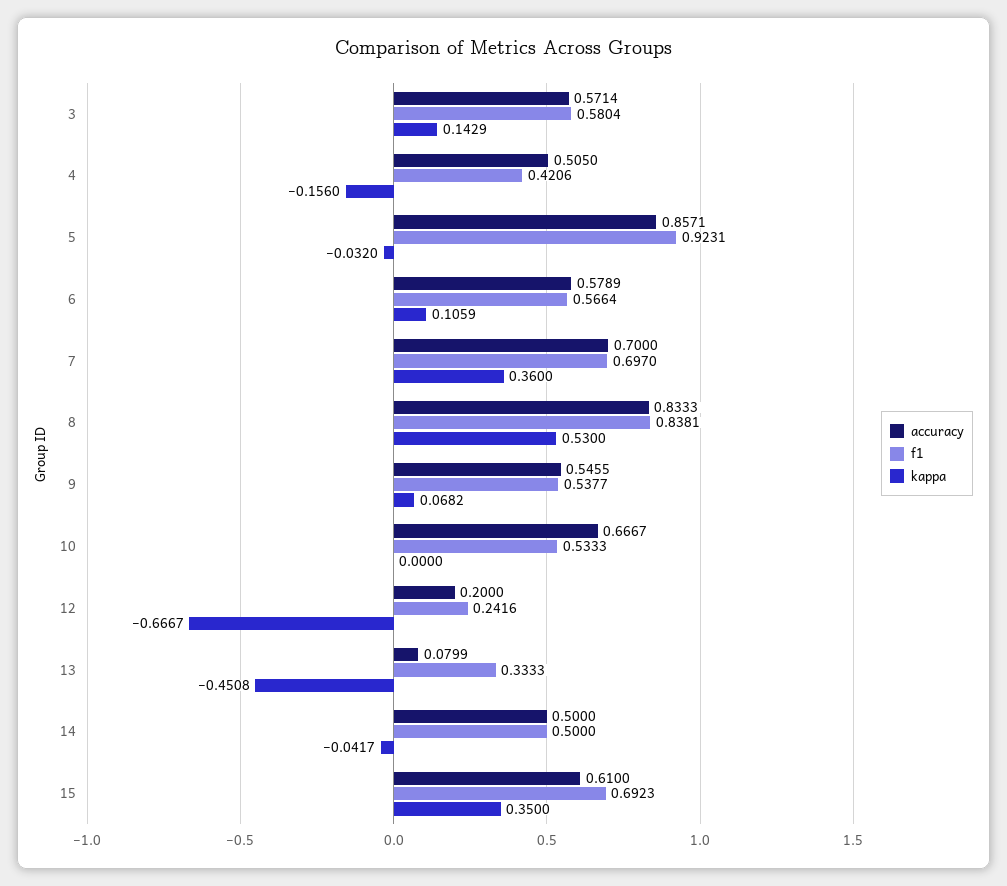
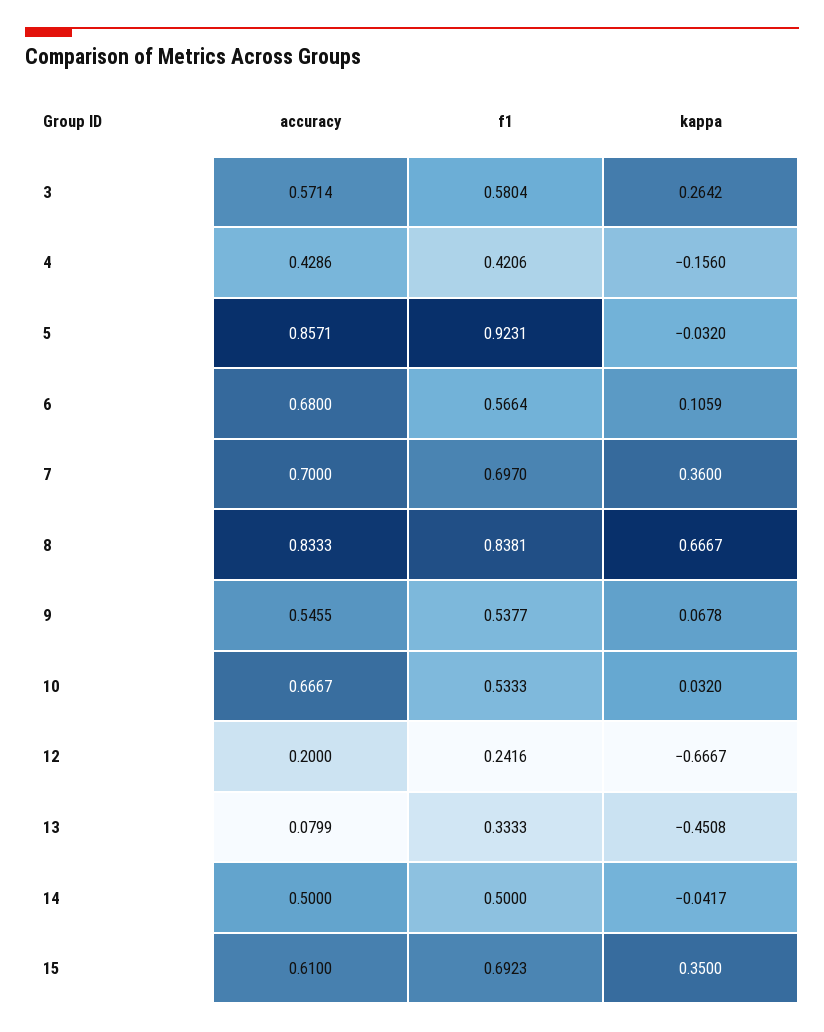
kappa, 3: 0.1429 -> 0.2642
accuracy, 4: 0.505 -> 0.4286
accuracy, 6: 0.5789 -> 0.68
kappa, 8: 0.53 -> 0.6667
kappa, 9: 0.0682 -> 0.0678
kappa, 10: 0 -> 0.032

